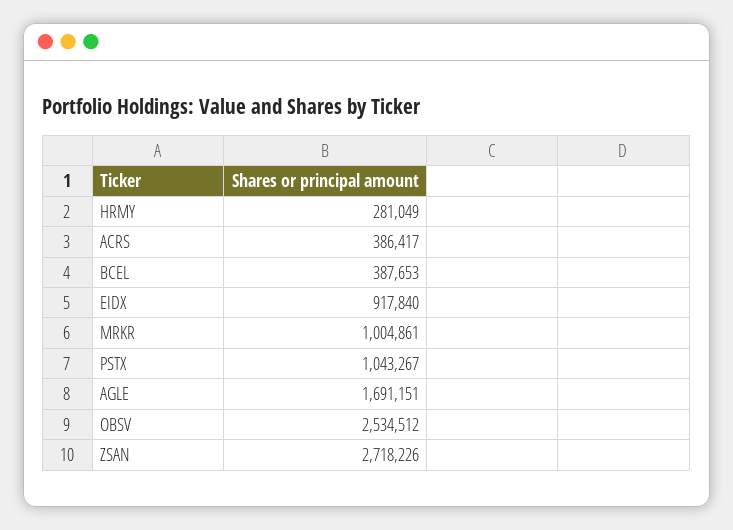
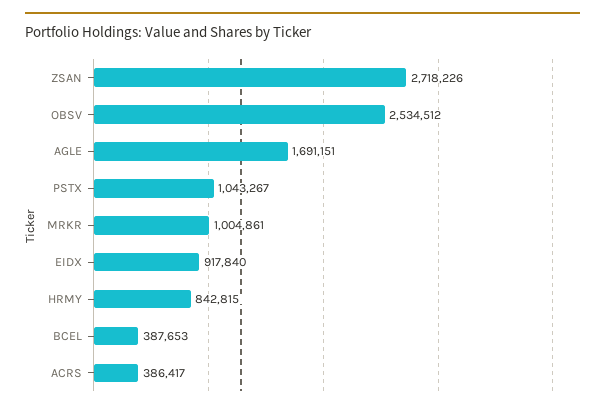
HRMY: 281049 -> 842815

